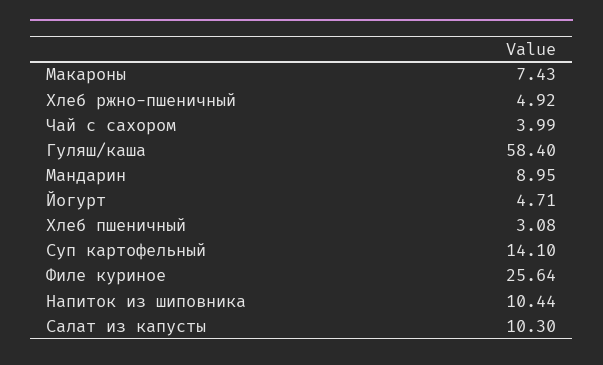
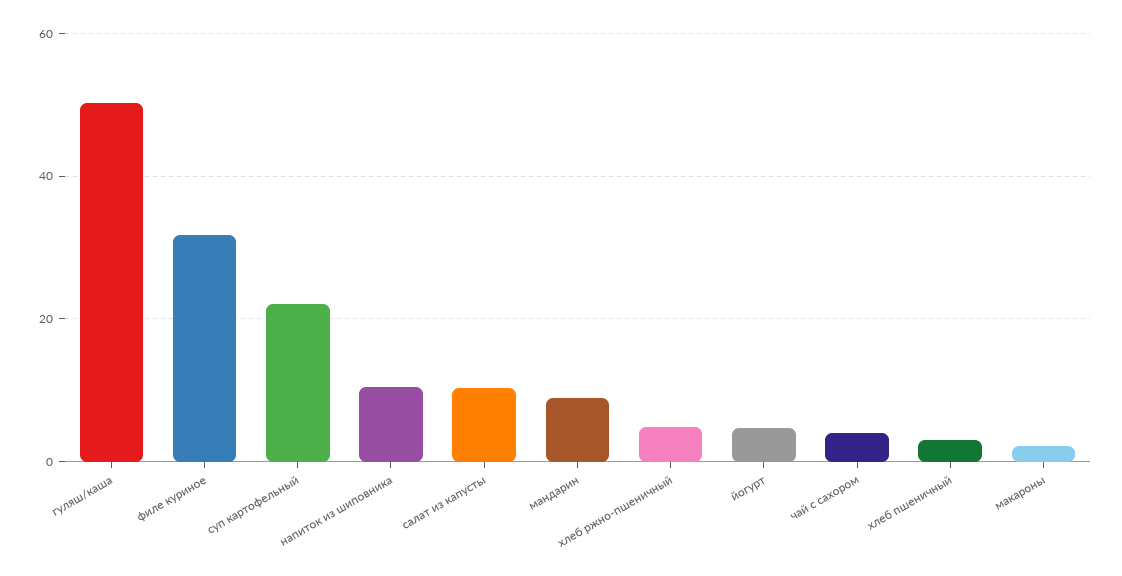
Макароны: 7.43 -> 2
Гуляш/каша: 58.4 -> 50
Суп картофельный: 14.1 -> 22
Филе куриное: 25.64 -> 32

